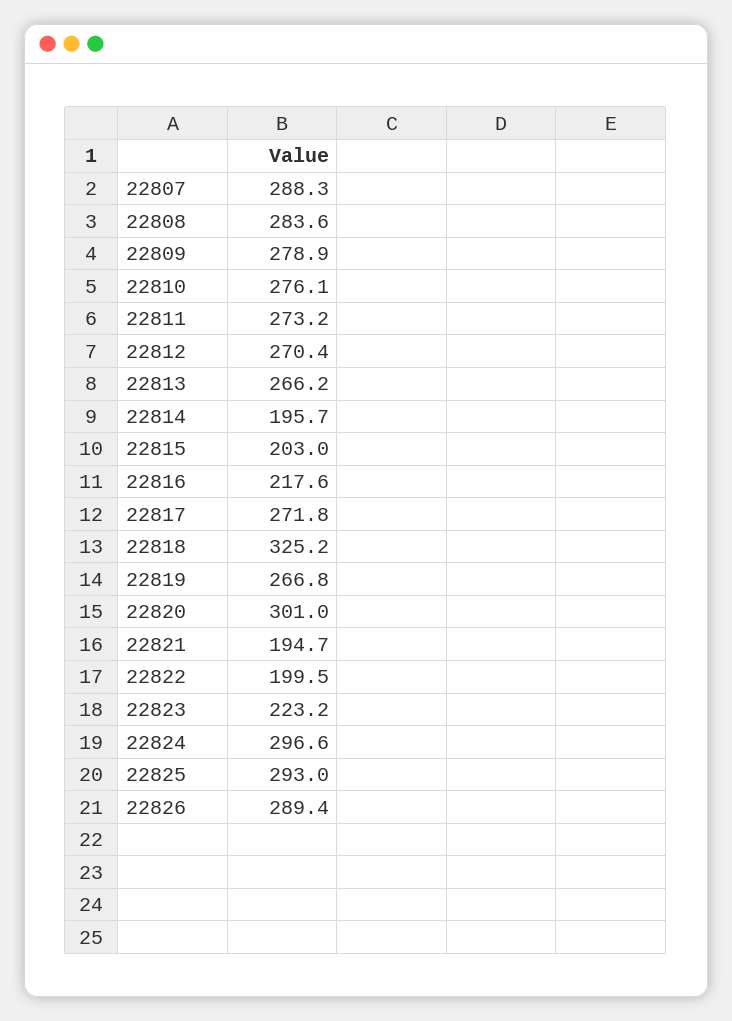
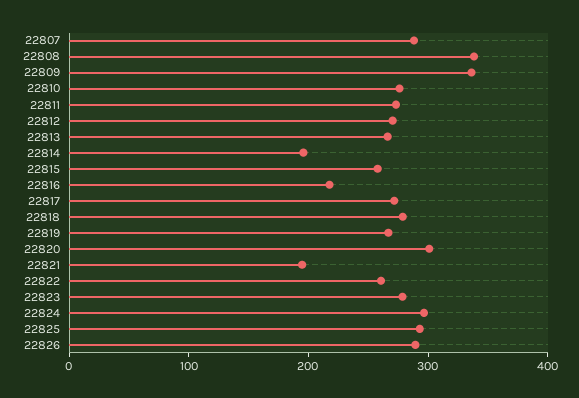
22808: 283.6 -> 340
22809: 278.9 -> 340
22815: 203 -> 260
22818: 325.2 -> 280
22822: 199.5 -> 260
22823: 223.2 -> 280

